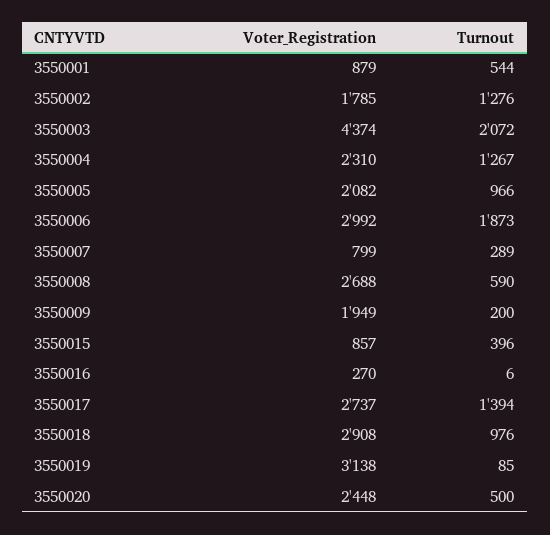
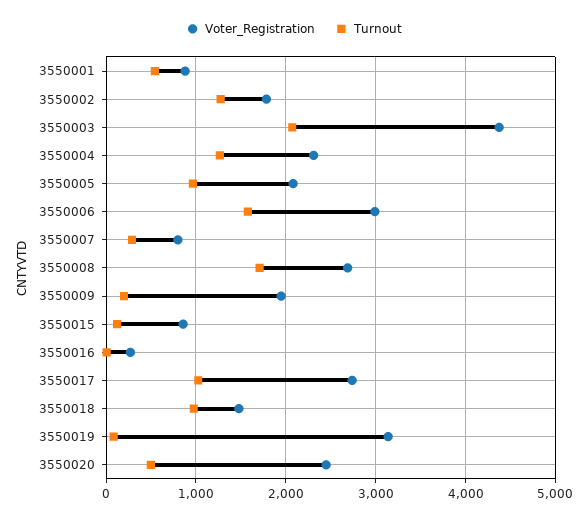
Turnout, 3550006: 1873 -> 1600
Turnout, 3550008: 590 -> 1700
Turnout, 3550015: 396 -> 100
Turnout, 3550017: 1394 -> 1000
Voter_Registration, 3550018: 2908 -> 1500

